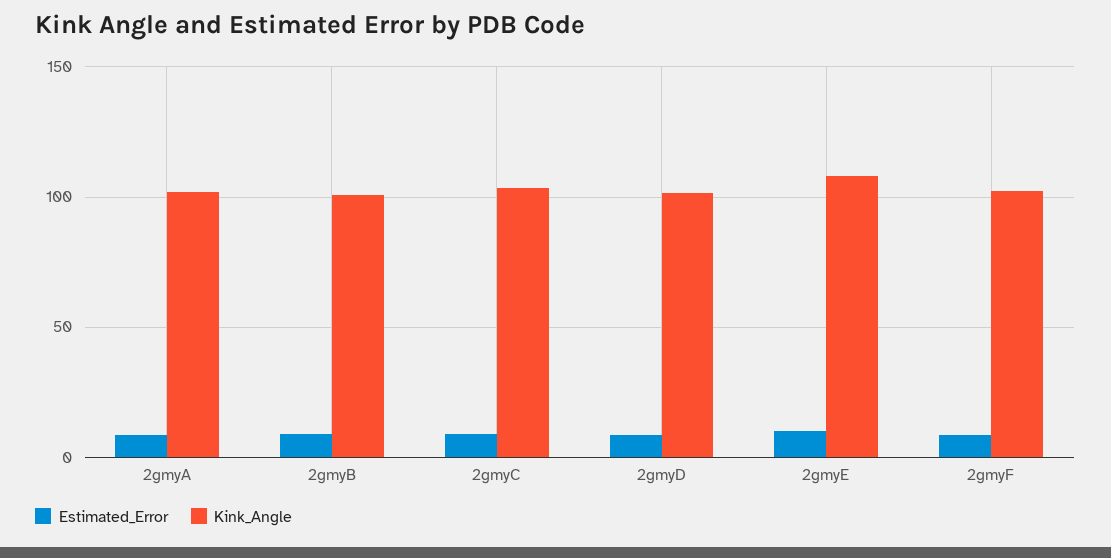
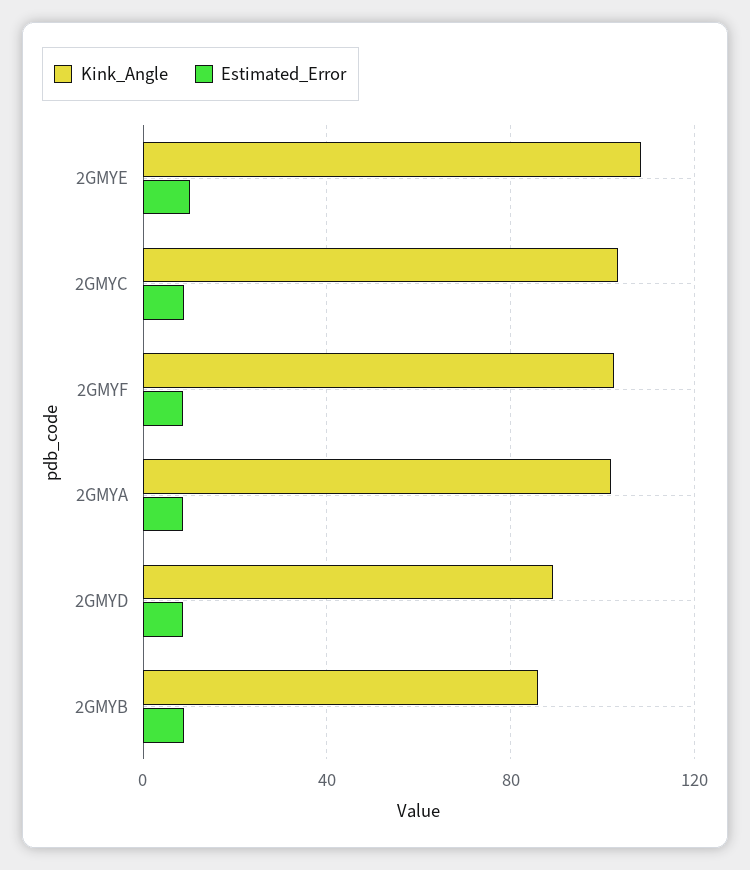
Kink_Angle, 2gmyB: 100 -> 85
Kink_Angle, 2gmyD: 100 -> 90

